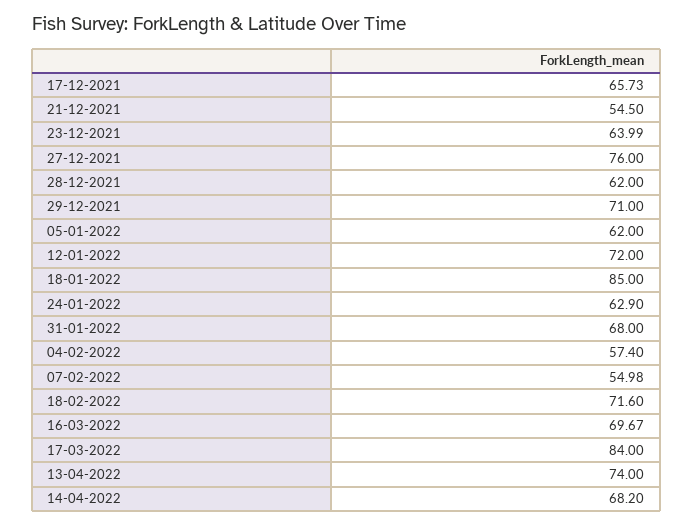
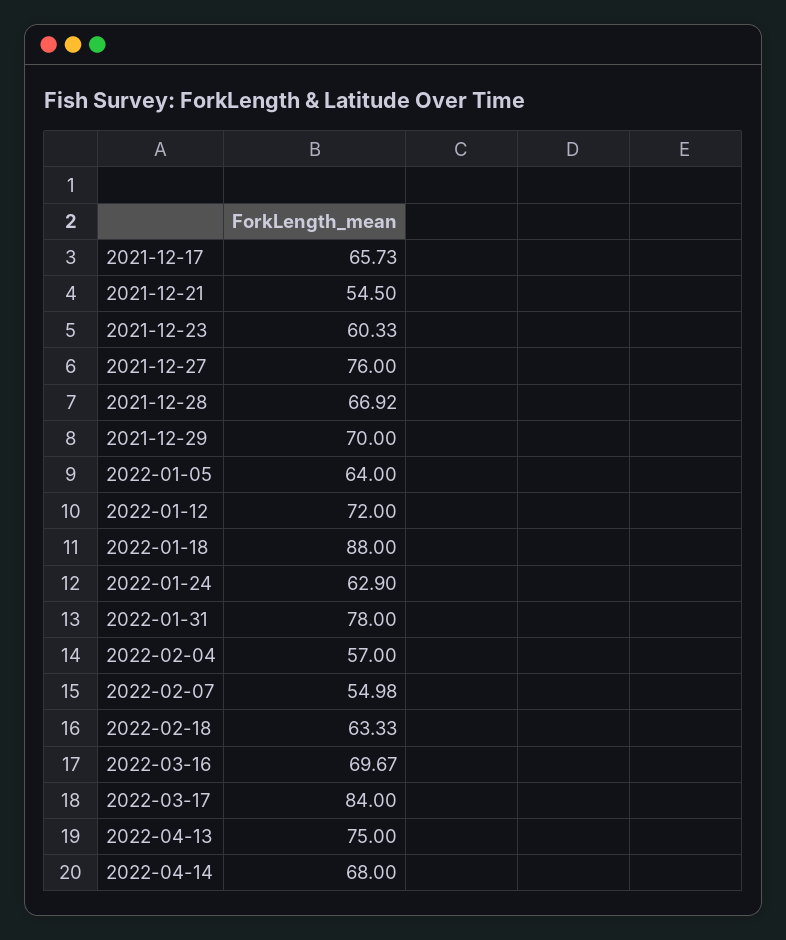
23-12-2021: 63.99 -> 60.33
28-12-2021: 62 -> 66.92
29-12-2021: 71 -> 70
05-01-2022: 62 -> 64
18-01-2022: 85 -> 88
31-01-2022: 68 -> 78
04-02-2022: 57.4 -> 57
18-02-2022: 71.6 -> 63.33
13-04-2022: 74 -> 75
14-04-2022: 68.2 -> 68

